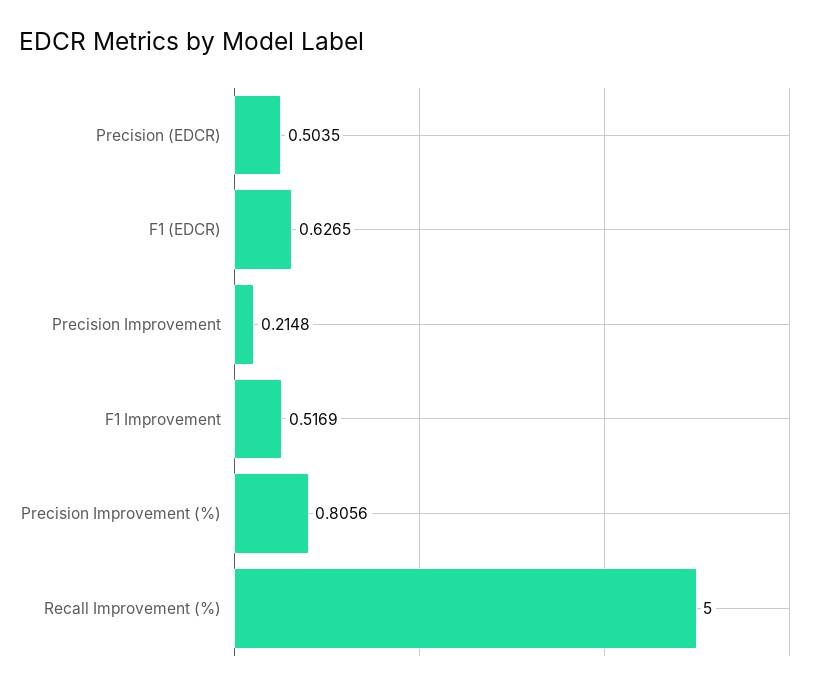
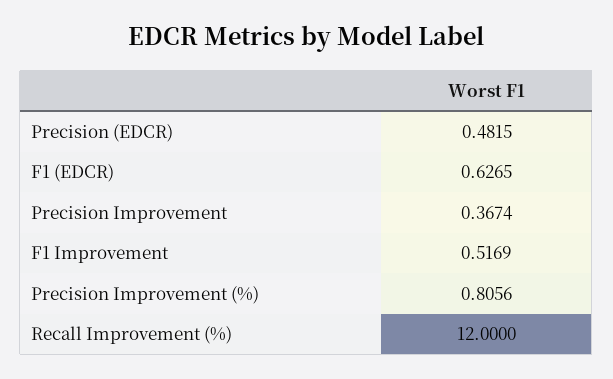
Precision (EDCR): 0.5035 -> 0.4815
Precision Improvement: 0.2148 -> 0.3674
Recall Improvement (%): 5 -> 12

